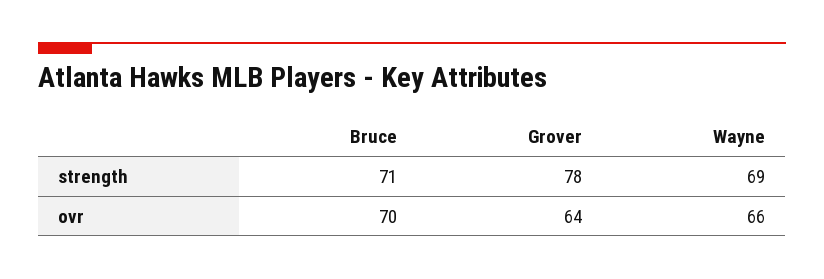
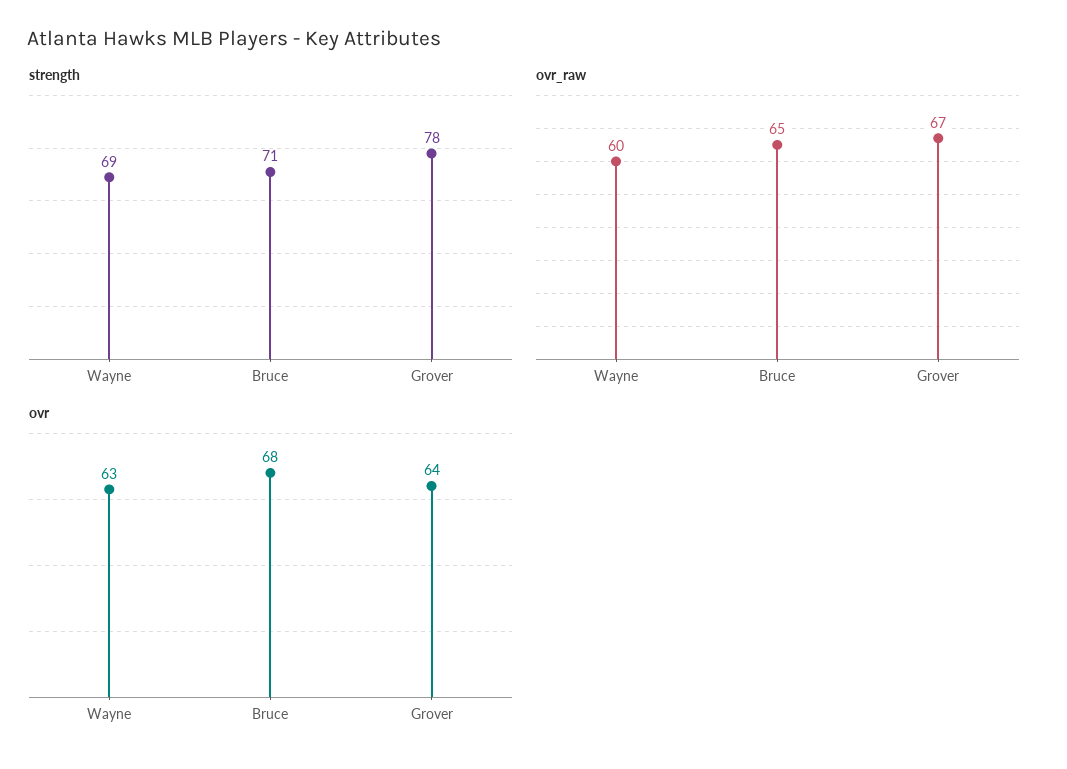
ovr, Bruce: 70 -> 68
ovr, Wayne: 66 -> 63
ovr_raw, Wayne: none -> 60
ovr_raw, Bruce: none -> 65
ovr_raw, Grover: none -> 67

